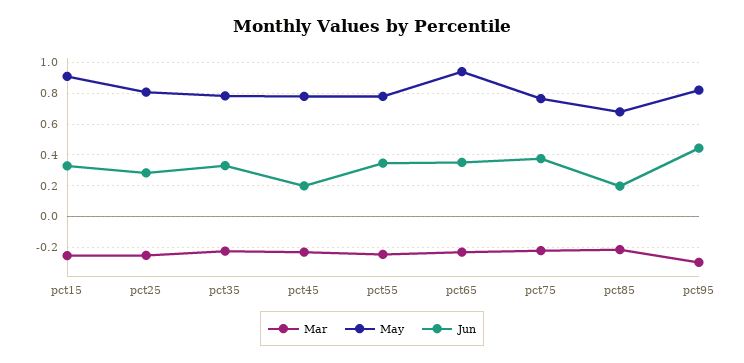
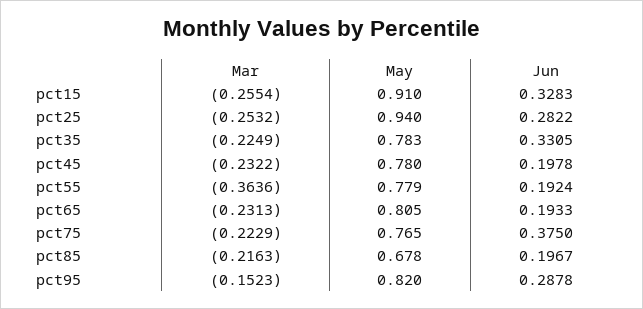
May, pct25: 0.8 -> 0.94
Mar, pct55: -0.25 -> -0.3636
Jun, pct55: 0.35 -> 0.1924
May, pct65: 0.95 -> 0.805
Jun, pct65: 0.35 -> 0.1933
Mar, pct95: -0.3 -> -0.1523
Jun, pct95: 0.45 -> 0.2878

